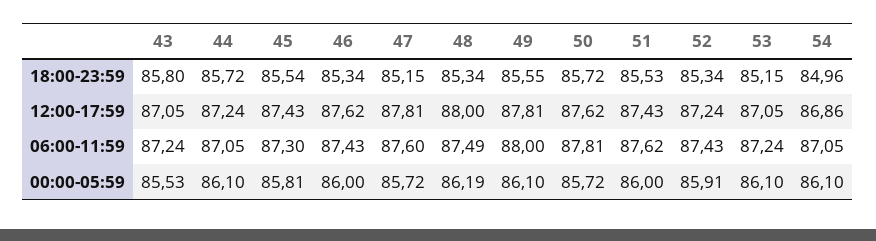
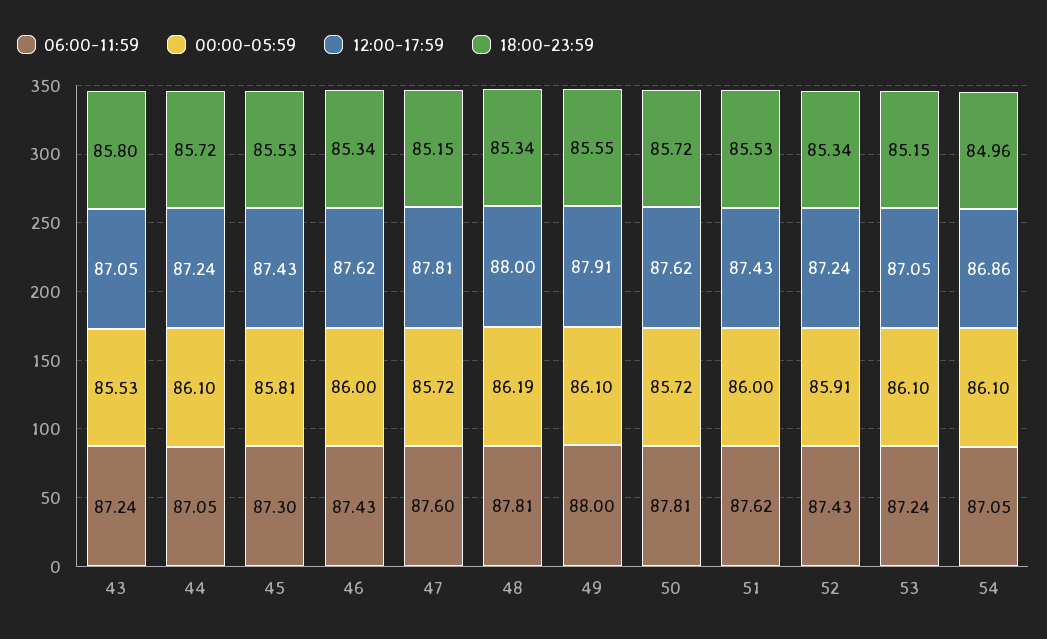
18:00-23:59, 45: 85.54 -> 85.53
12:00-17:59, 49: 87.81 -> 87.91
06:00-11:59, 48: 87.49 -> 87.81

